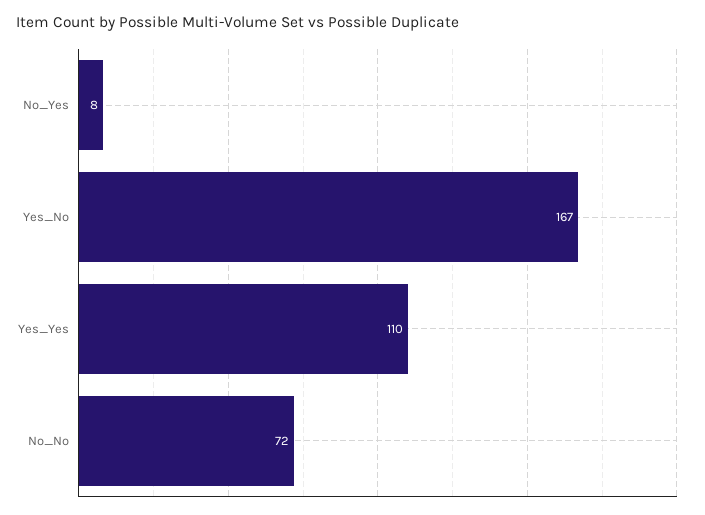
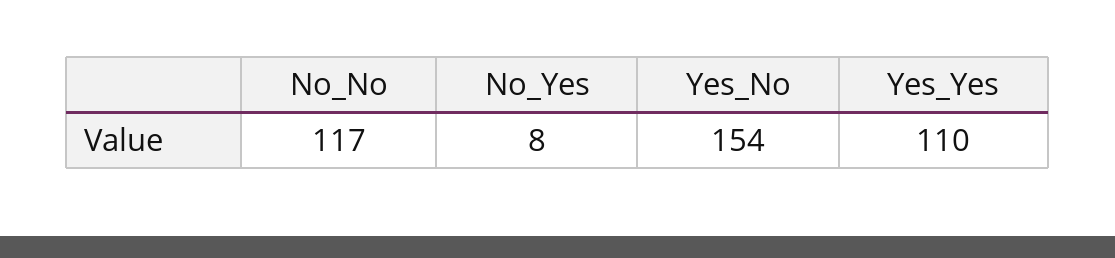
Yes_No: 167 -> 154
No_No: 72 -> 117

